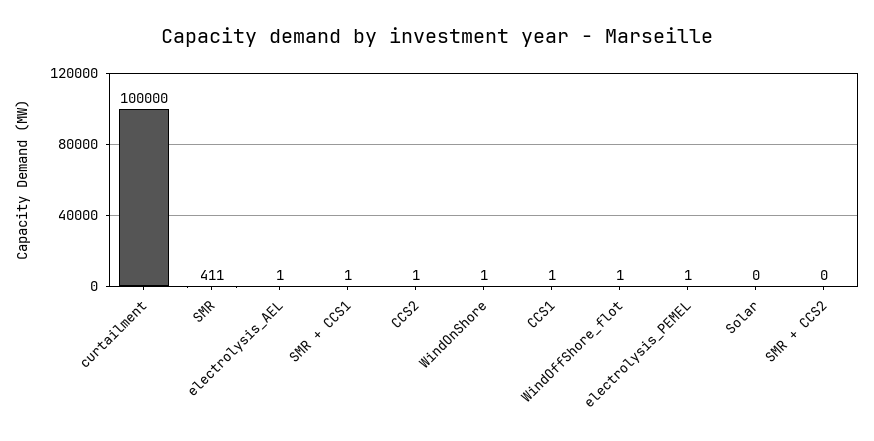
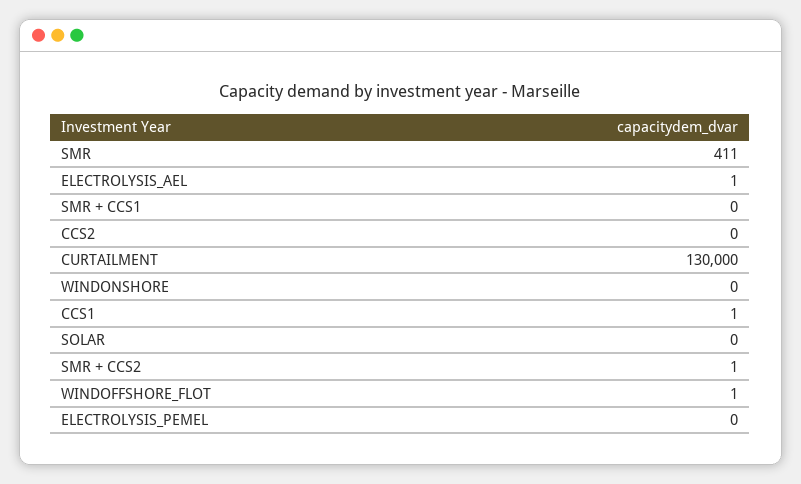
curtailment: 100000 -> 130000
SMR + CCS1: 1 -> 0
CCS2: 1 -> 0
WindOnShore: 1 -> 0
electrolysis_PEMEL: 1 -> 0
SMR + CCS2: 0 -> 1

